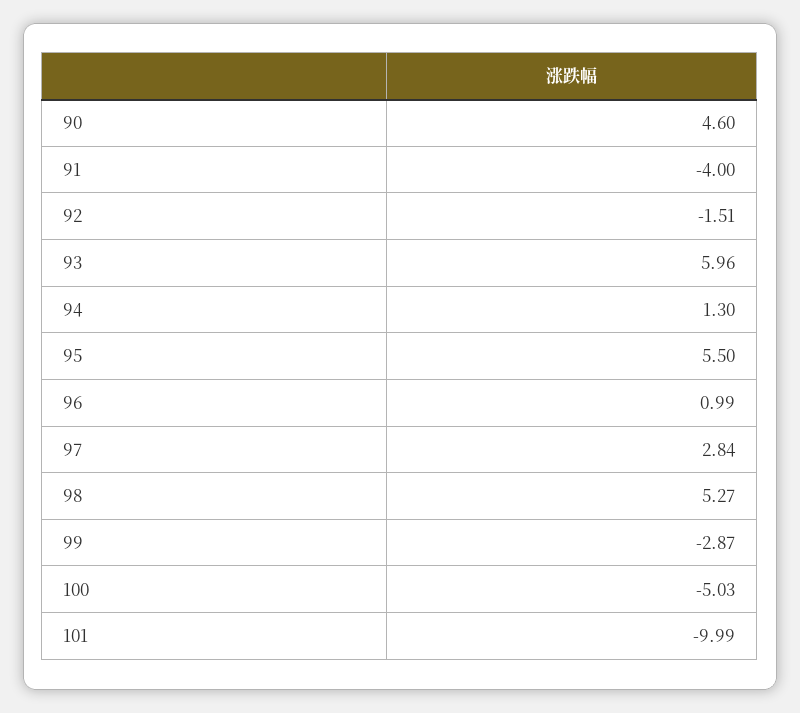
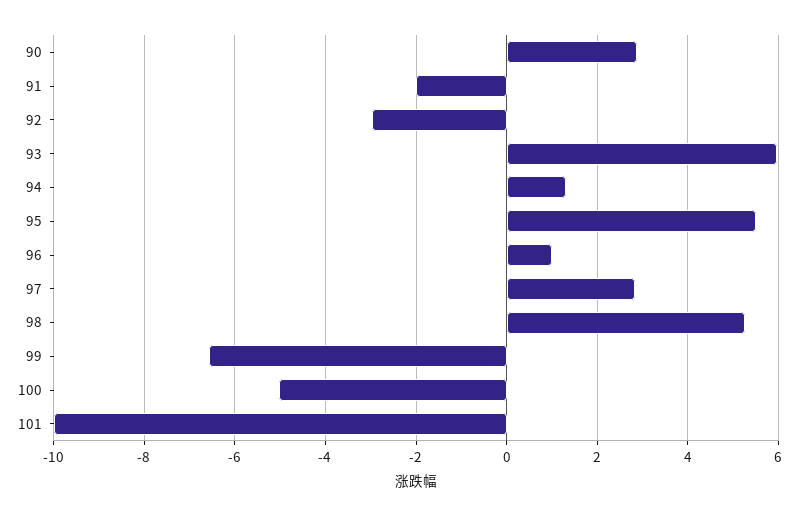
90: 4.6 -> 2.8
91: -4 -> -2
92: -1.51 -> -3
99: -2.87 -> -6.6

